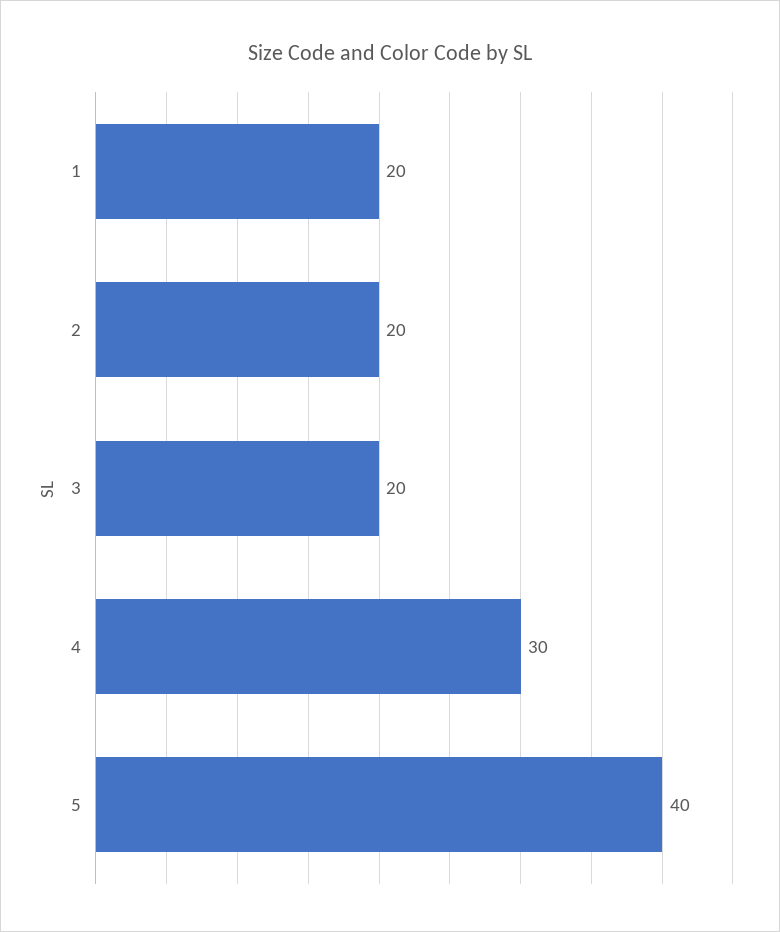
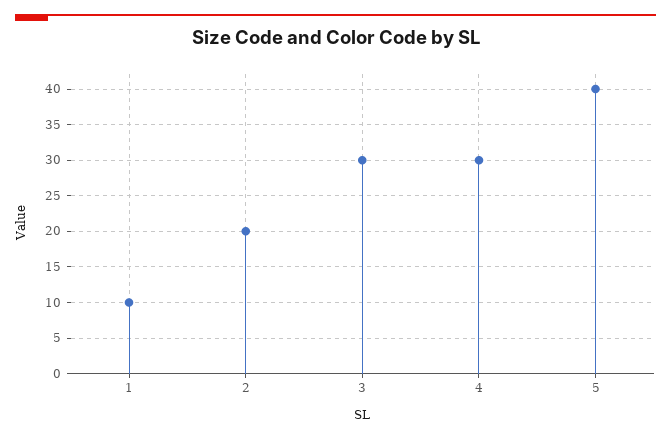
1: 20 -> 10
3: 20 -> 30

